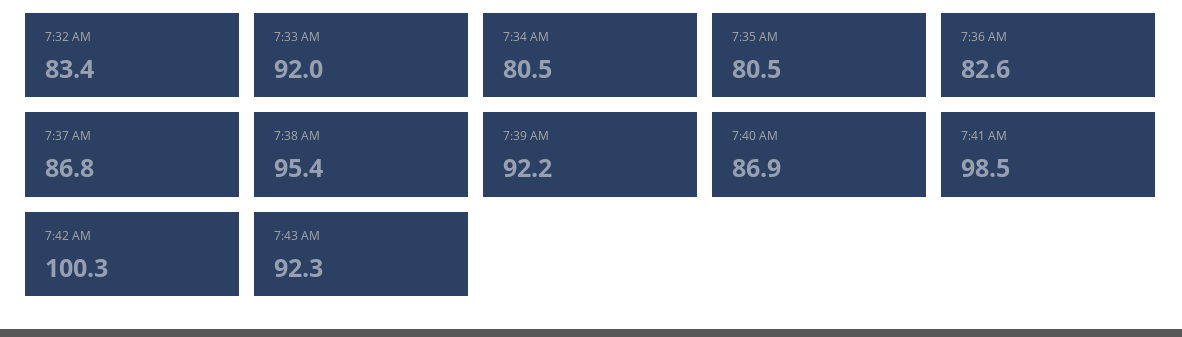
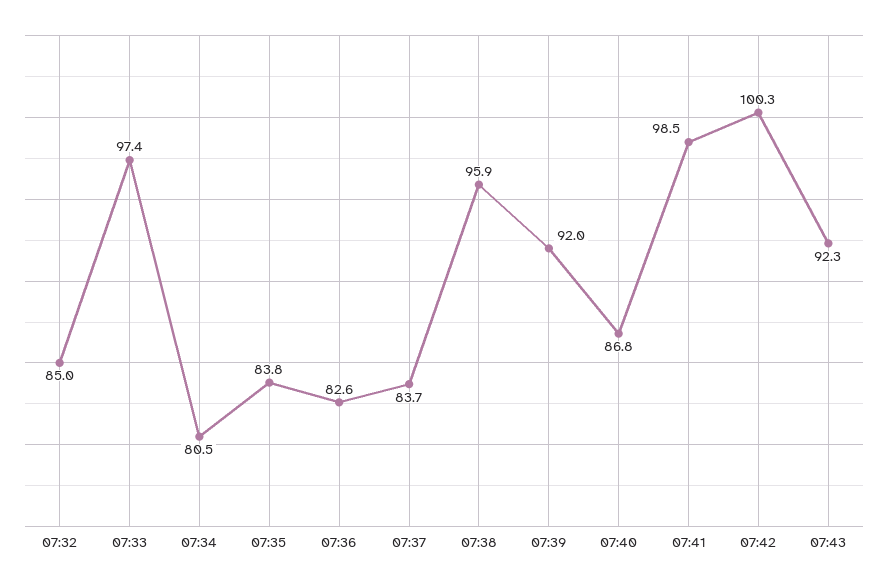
7:32 AM: 83.4 -> 85
7:33 AM: 92 -> 97.4
7:35 AM: 80.5 -> 83.8
7:37 AM: 86.8 -> 83.7
7:38 AM: 95.4 -> 95.9
7:39 AM: 92.2 -> 92
7:40 AM: 86.9 -> 86.8

